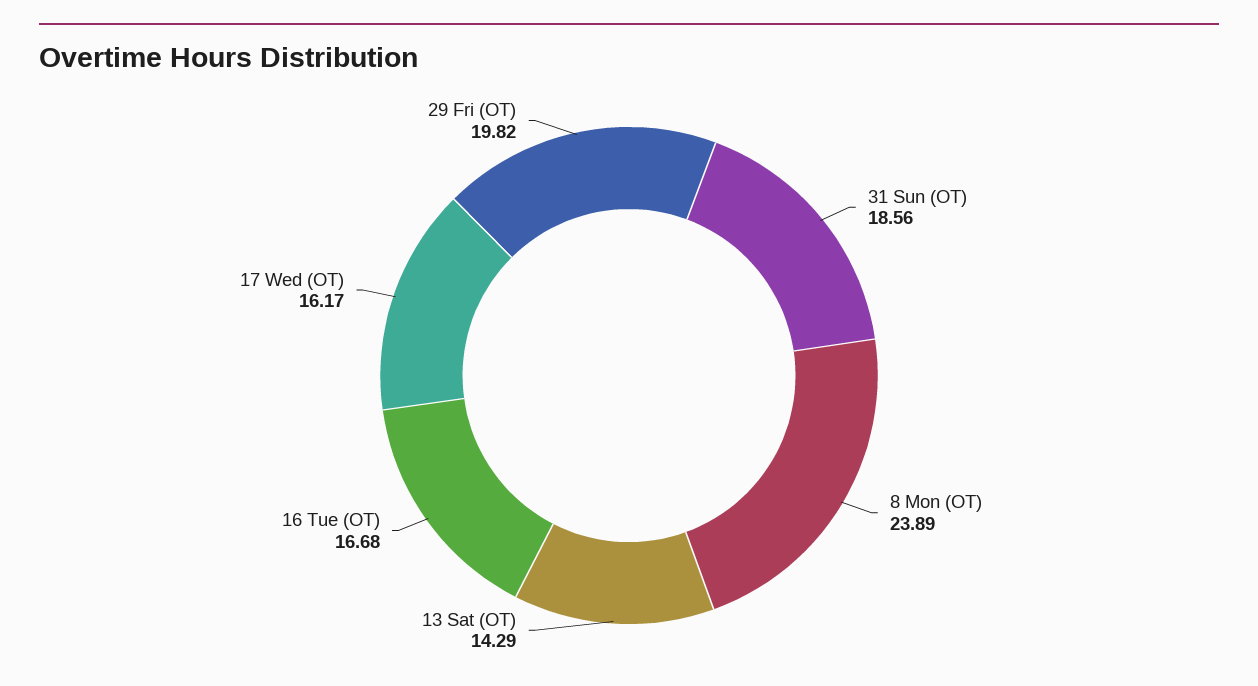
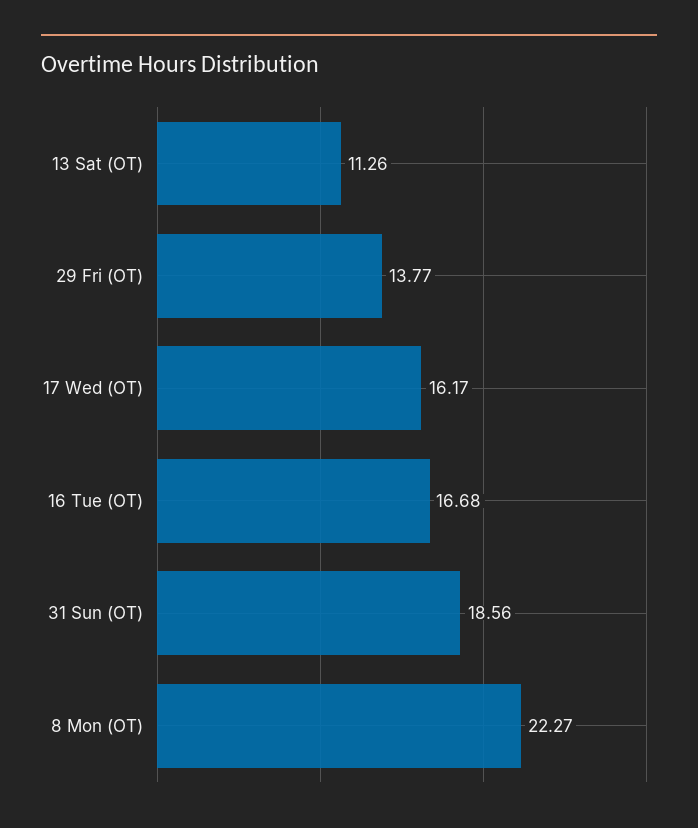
8 Mon (OT): 23.89 -> 22.27
13 Sat (OT): 14.29 -> 11.26
29 Fri (OT): 19.82 -> 13.77

